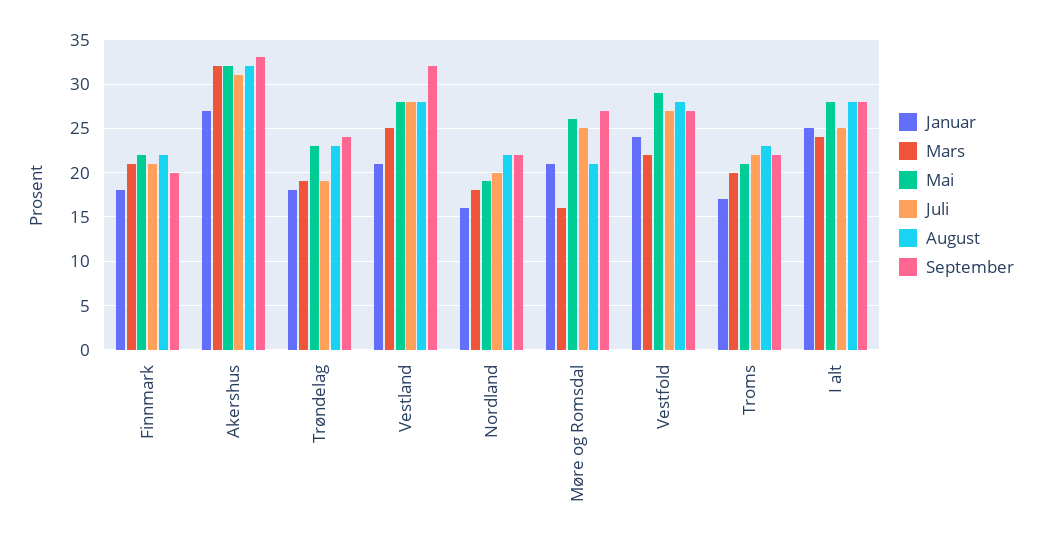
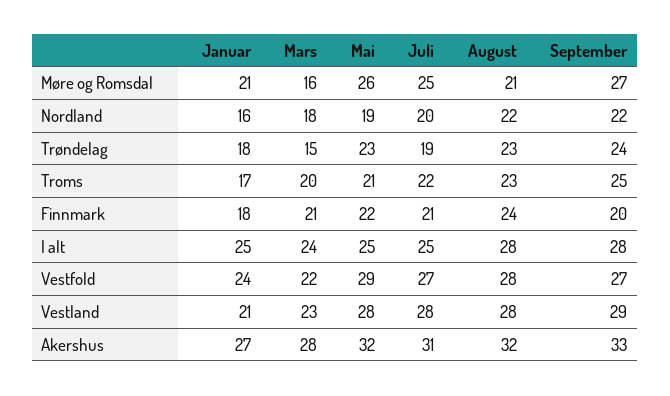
August, Finnmark: 22 -> 24
Mars, Akershus: 32 -> 28
Mars, Trøndelag: 19 -> 15
Mars, Vestland: 25 -> 23
September, Vestland: 32 -> 29
September, Troms: 22 -> 25
Mai, I alt: 28 -> 25

